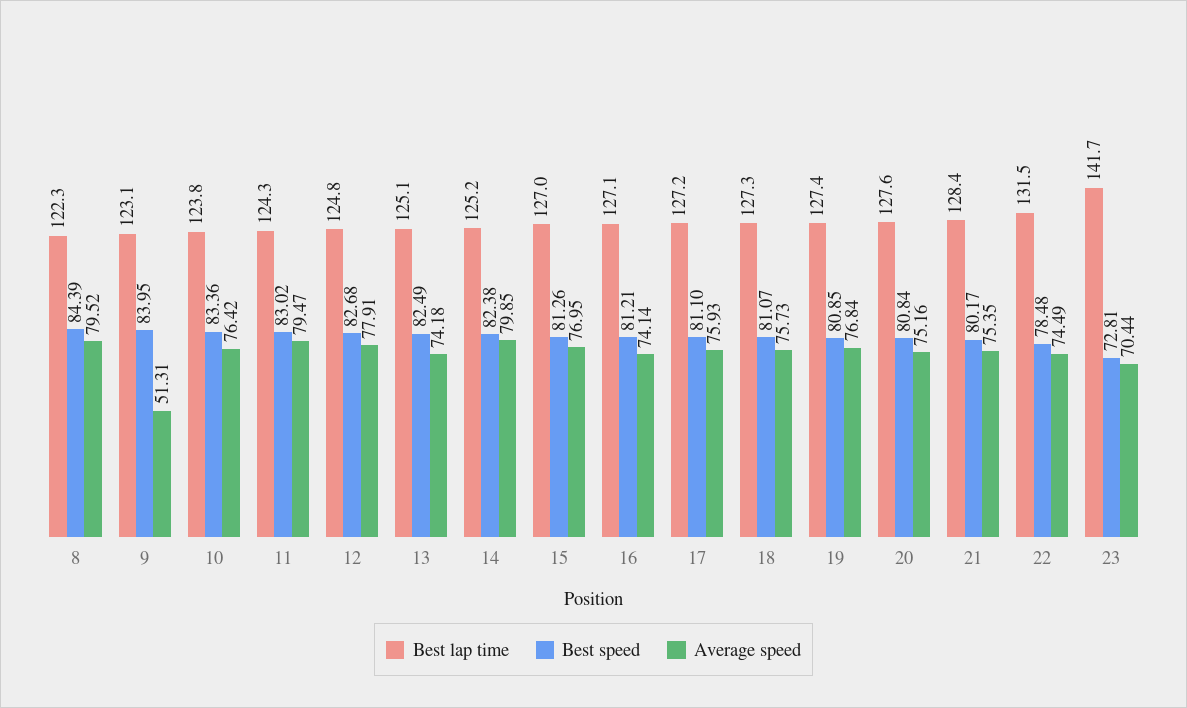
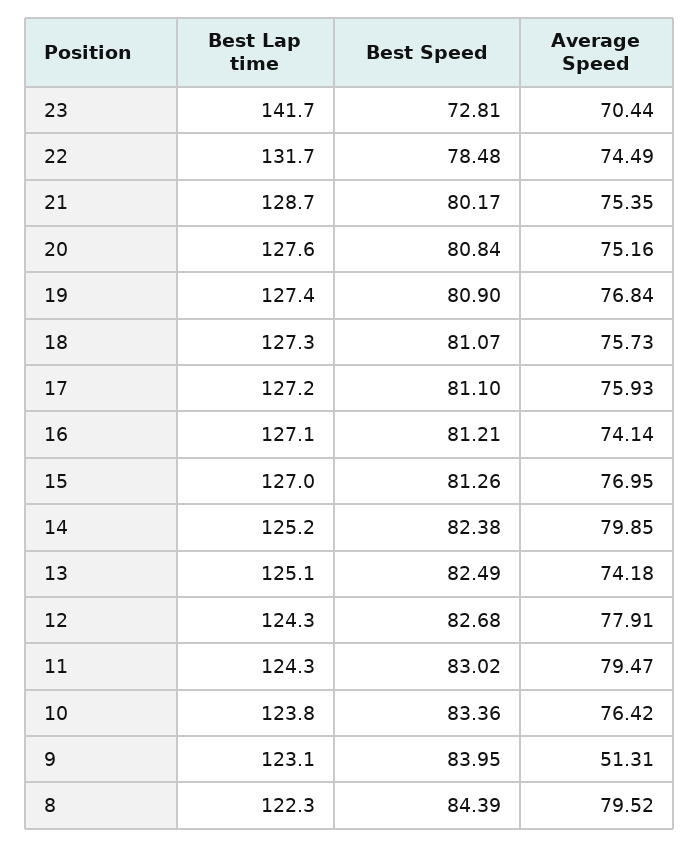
Best lap time, 12: 124.8 -> 124.3
Best speed, 19: 80.85 -> 80.9
Best lap time, 21: 128.4 -> 128.7
Best lap time, 22: 131.5 -> 131.7

